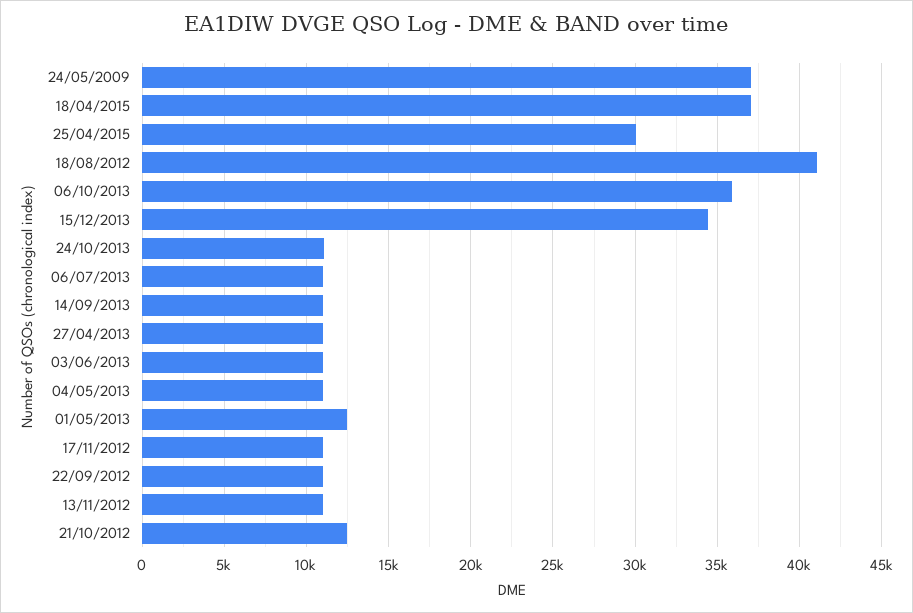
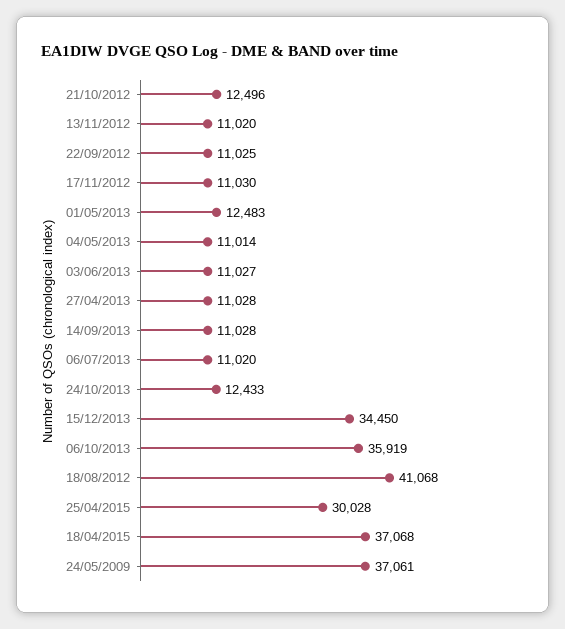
24/10/2013: 11000 -> 12433

